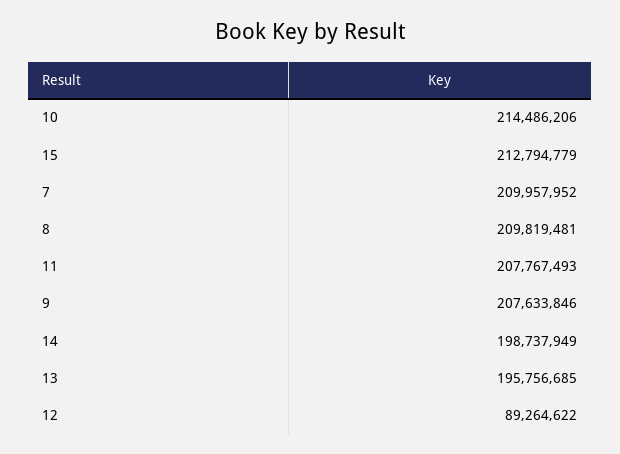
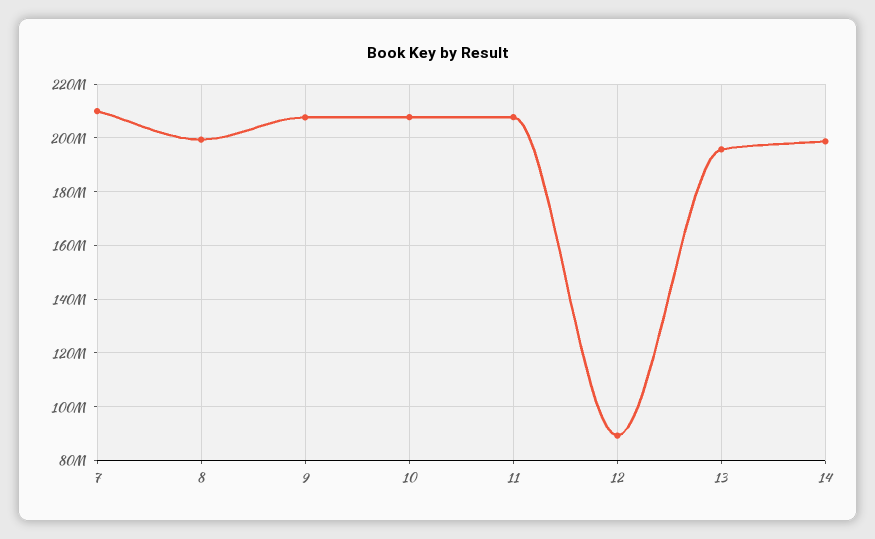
10: 214486206 -> 207500000
15: 212794779 -> none
8: 209819481 -> 200000000

